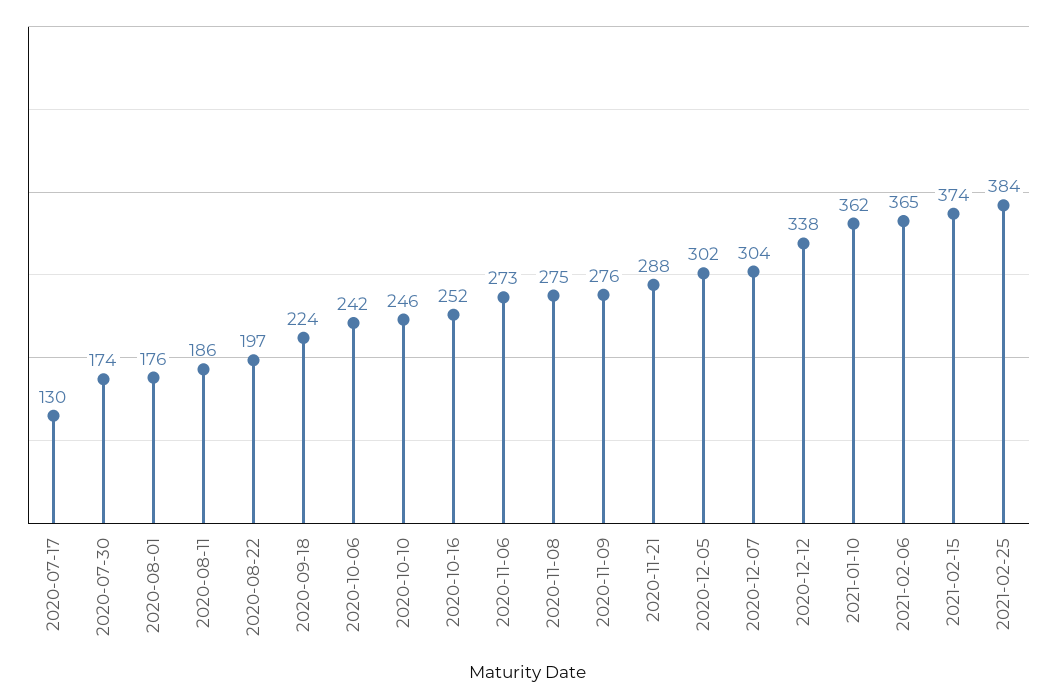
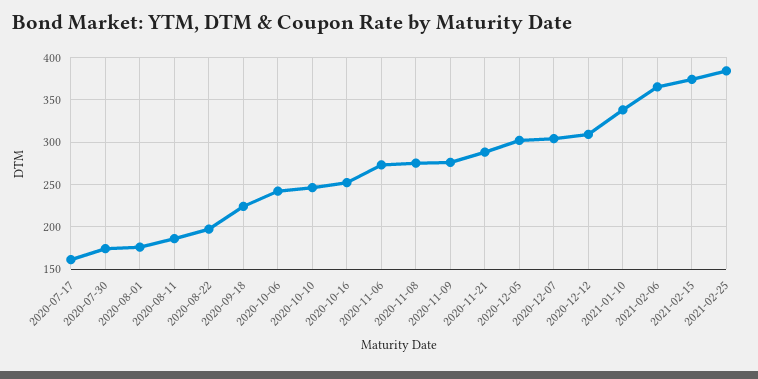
2020-07-17: 130 -> 160
2020-12-12: 338 -> 310
2021-01-10: 362 -> 340

